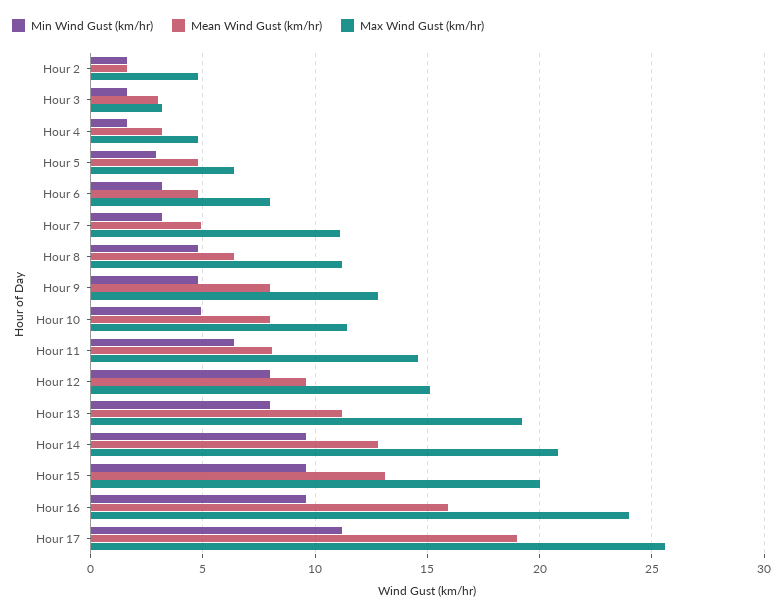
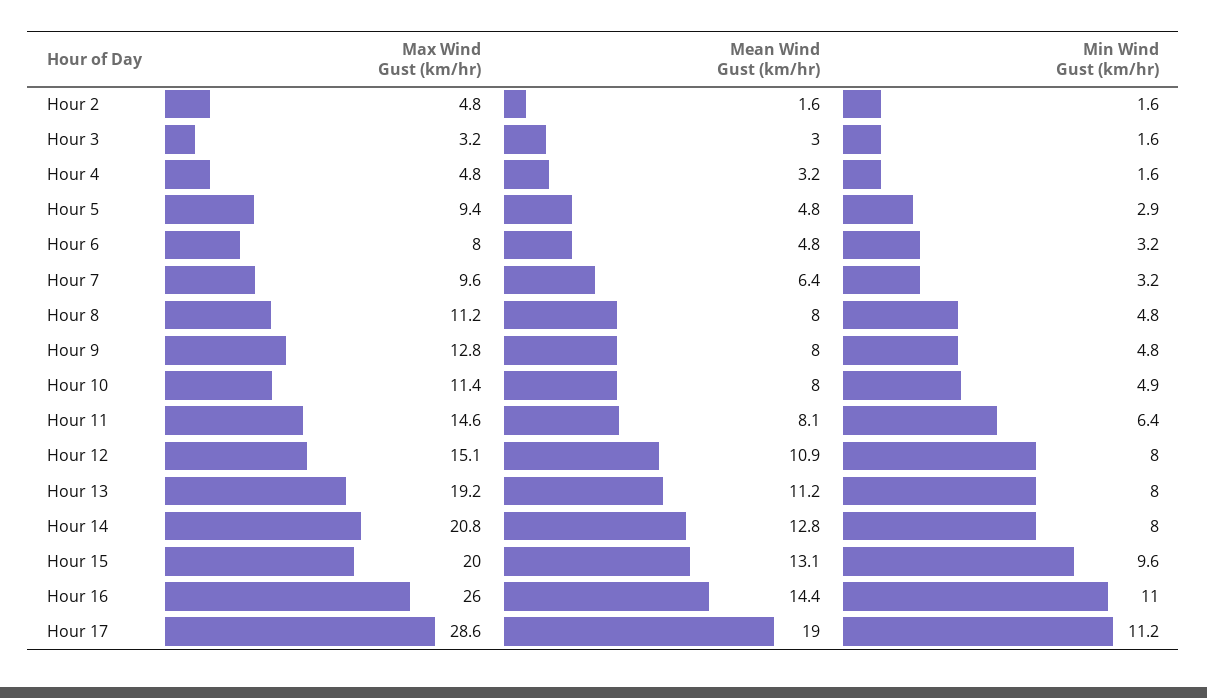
Max Wind Gust (km/hr), Hour 5: 6.5 -> 9.4
Mean Wind Gust (km/hr), Hour 7: 5 -> 6.4
Max Wind Gust (km/hr), Hour 7: 11 -> 9.6
Mean Wind Gust (km/hr), Hour 8: 6.5 -> 8
Mean Wind Gust (km/hr), Hour 12: 9.5 -> 10.9
Min Wind Gust (km/hr), Hour 14: 9.5 -> 8
Min Wind Gust (km/hr), Hour 16: 9.5 -> 11
Mean Wind Gust (km/hr), Hour 16: 16 -> 14.4
Max Wind Gust (km/hr), Hour 16: 24 -> 26
Max Wind Gust (km/hr), Hour 17: 25.5 -> 28.6

